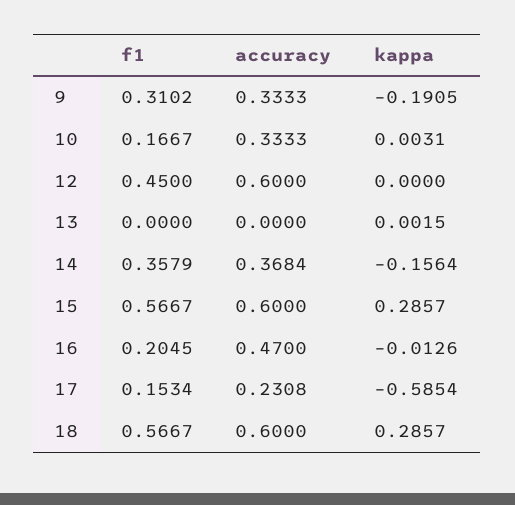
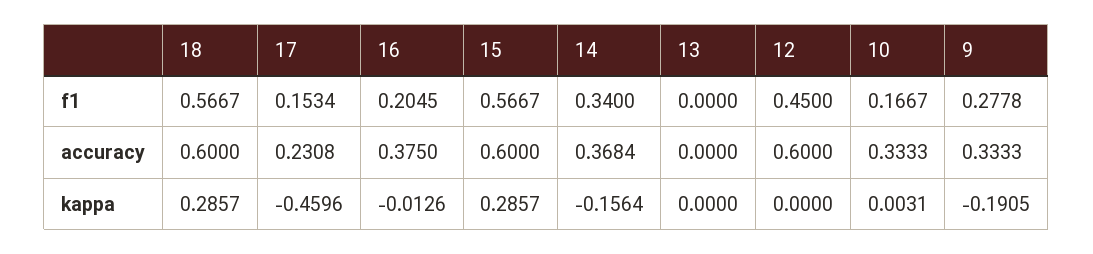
f1, 9: 0.3102 -> 0.2778
kappa, 13: 0.0015 -> 0
f1, 14: 0.3579 -> 0.34
accuracy, 16: 0.47 -> 0.375
kappa, 17: -0.5854 -> -0.4596

